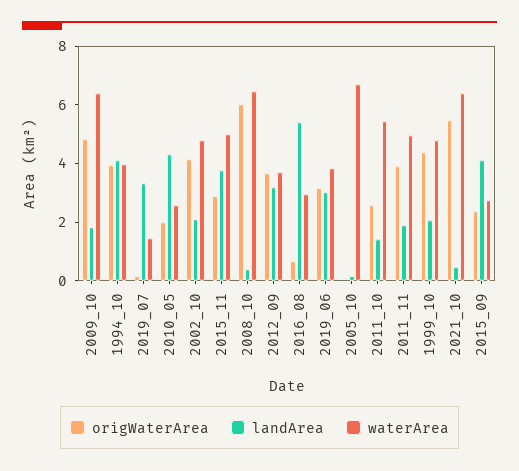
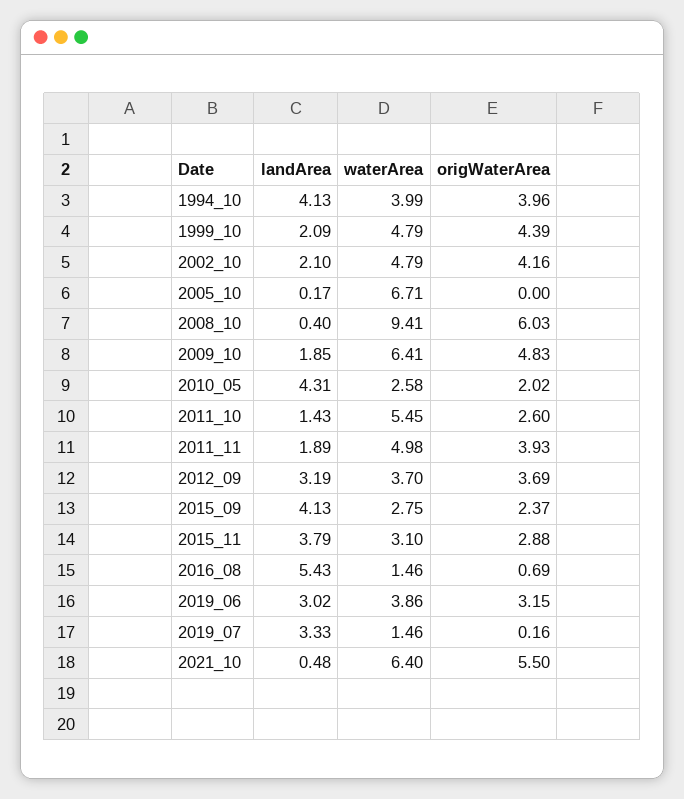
waterArea, 2015_11: 5 -> 3.1
waterArea, 2008_10: 6.5 -> 9.41
waterArea, 2016_08: 3 -> 1.46

